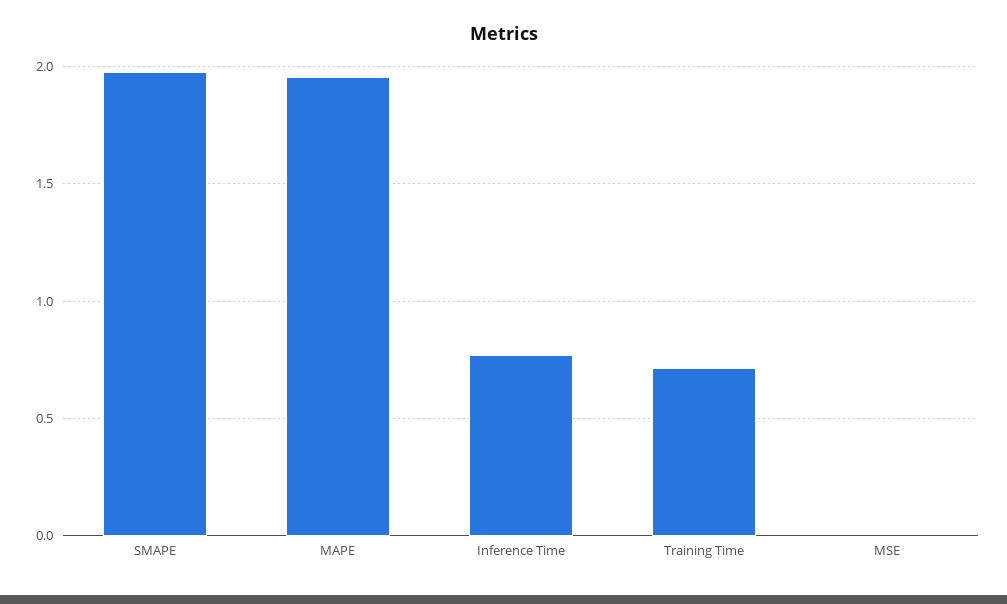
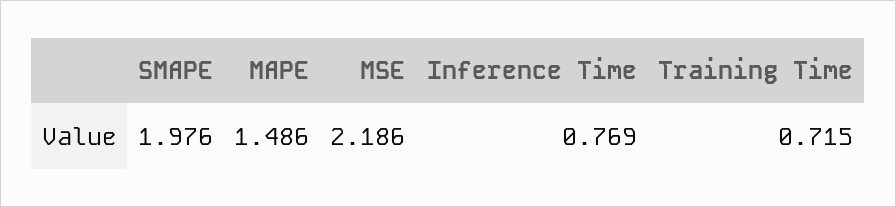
MAPE: 1.95 -> 1.486
MSE: 0 -> 2.186

